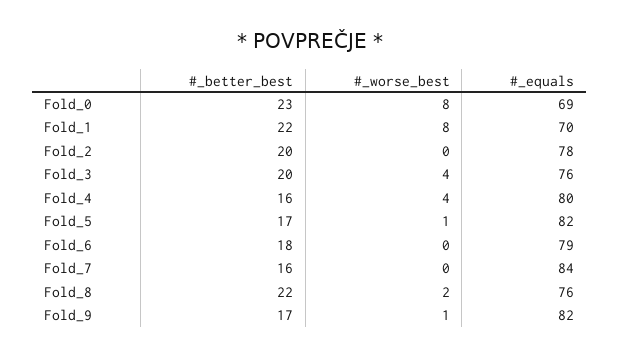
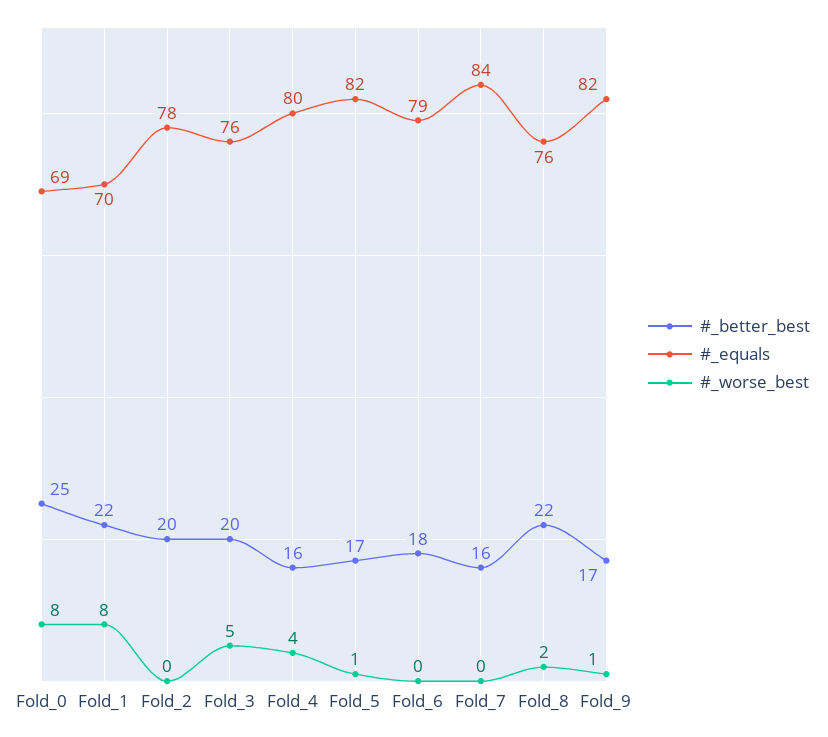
#_better_best, Fold_0: 23 -> 25
#_worse_best, Fold_3: 4 -> 5

